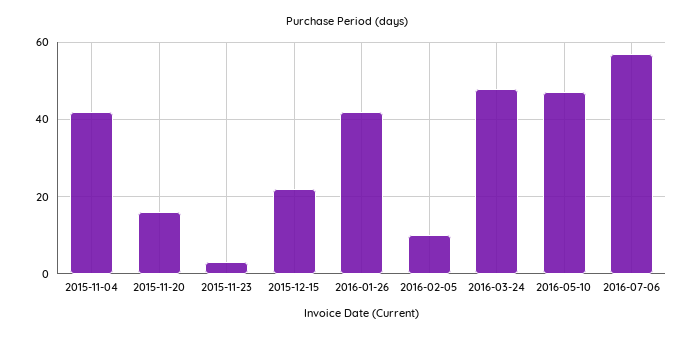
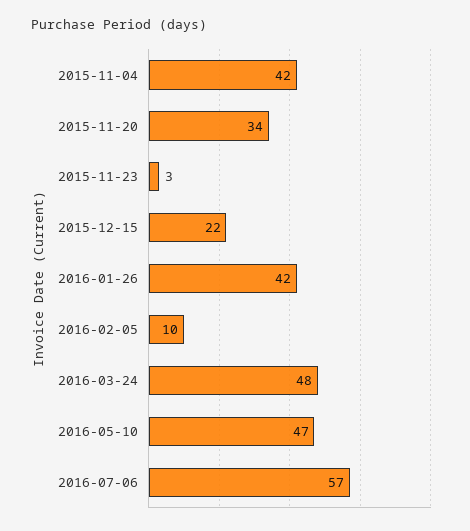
2015-11-20: 15 -> 34

